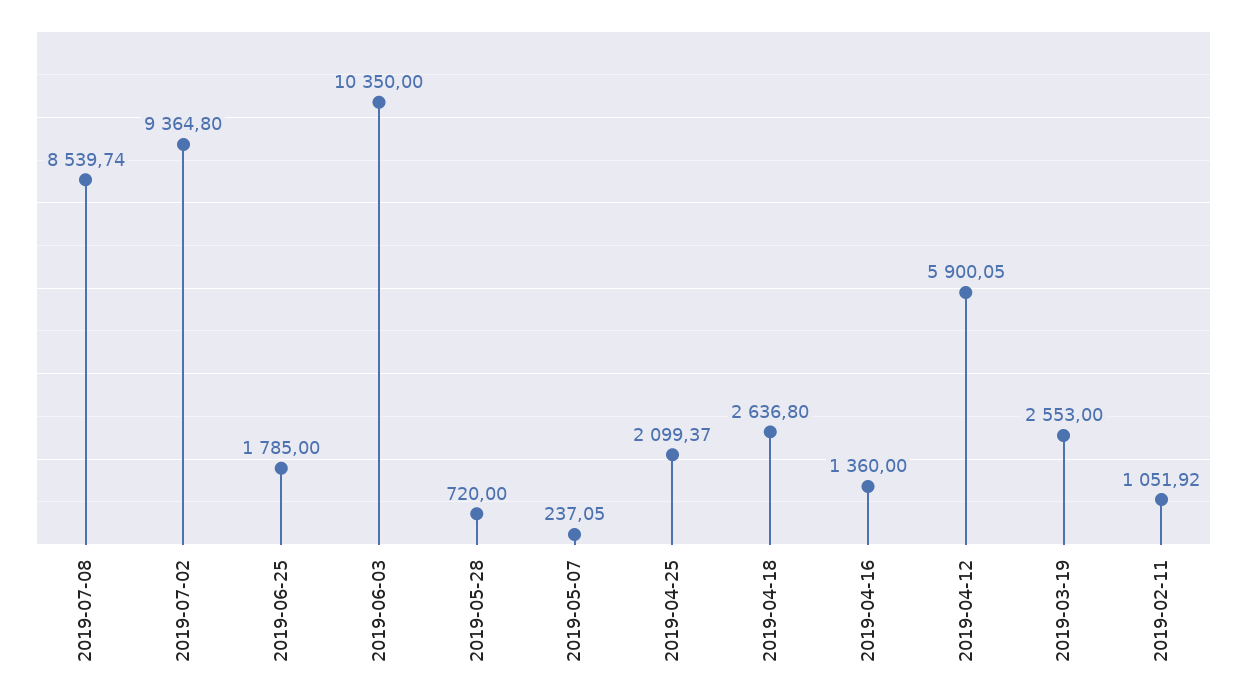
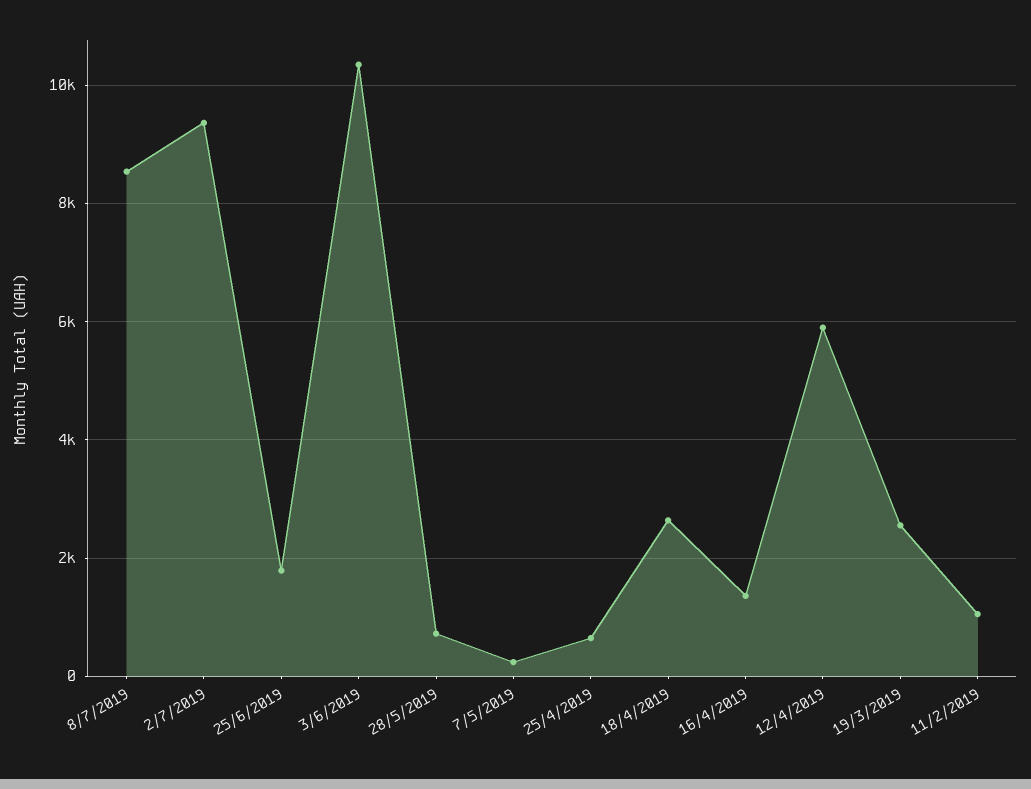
2019-04-25: 2099.37 -> 600

